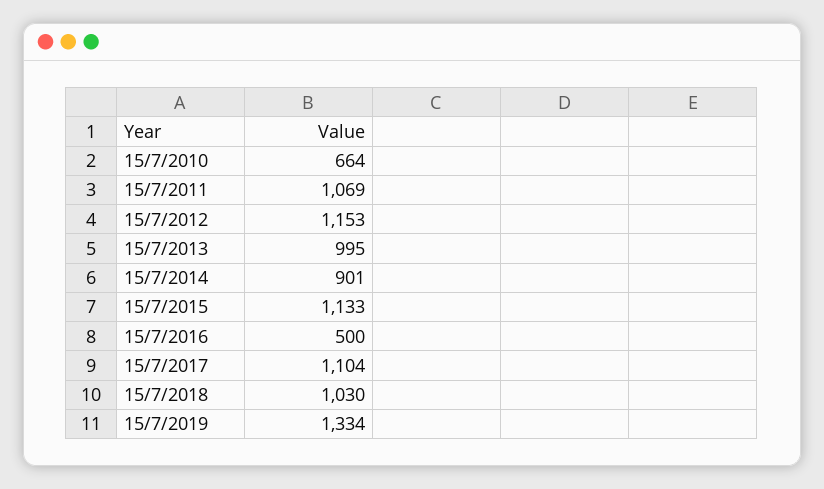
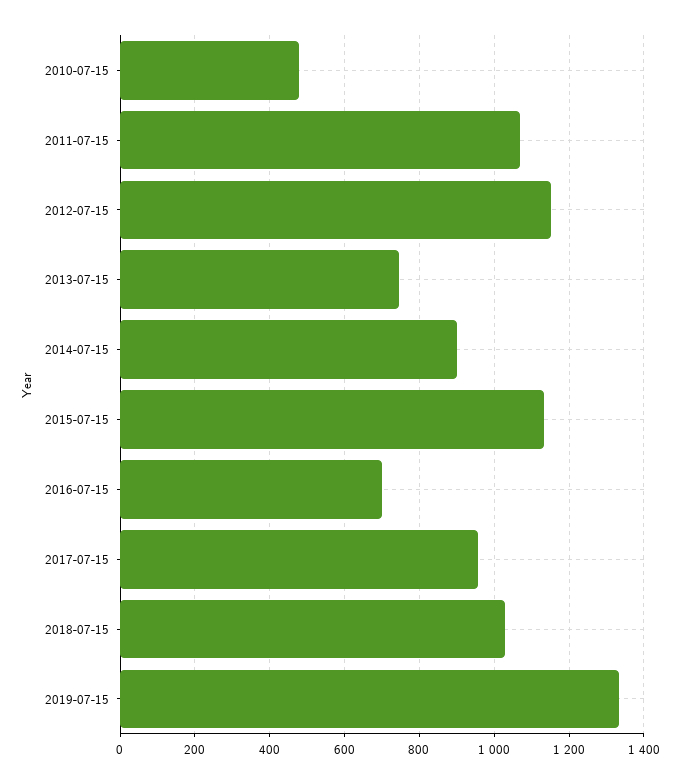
15/7/2010: 664 -> 480
15/7/2013: 995 -> 740
15/7/2016: 500 -> 700
15/7/2017: 1104 -> 960

